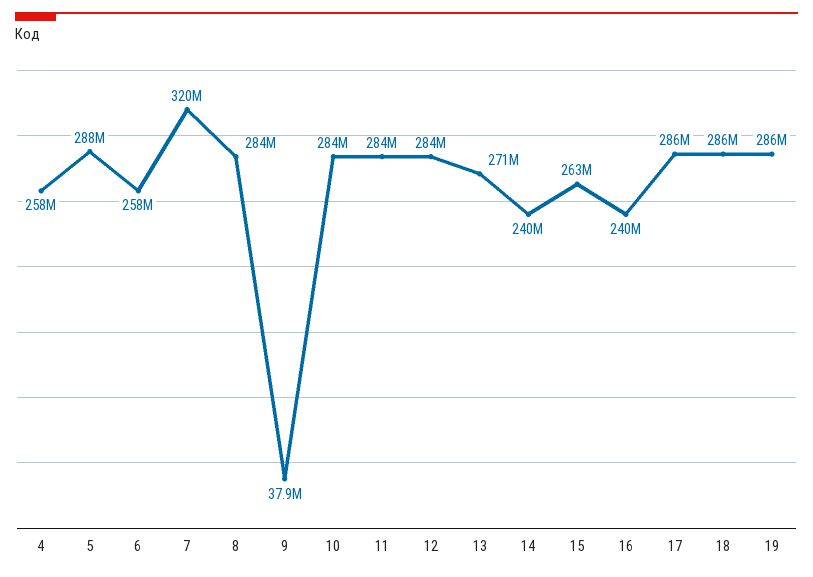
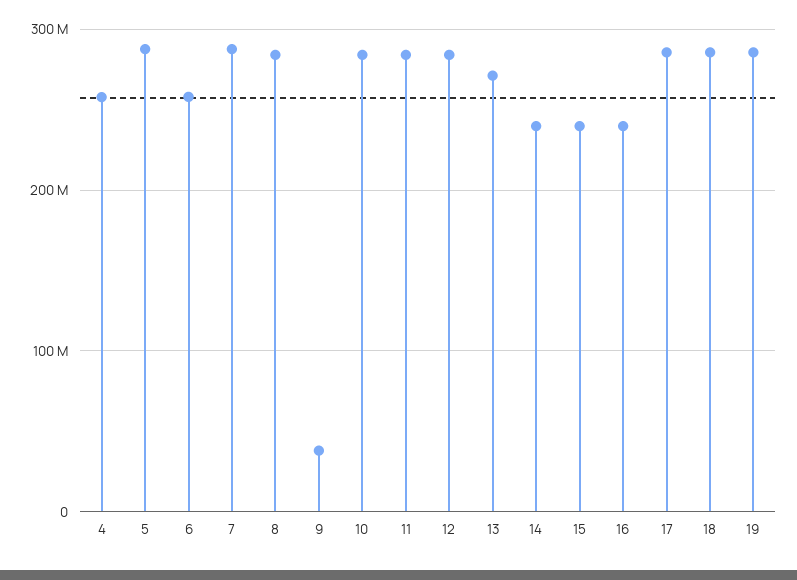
7: 320000000 -> 290000000
15: 263000000 -> 240000000

